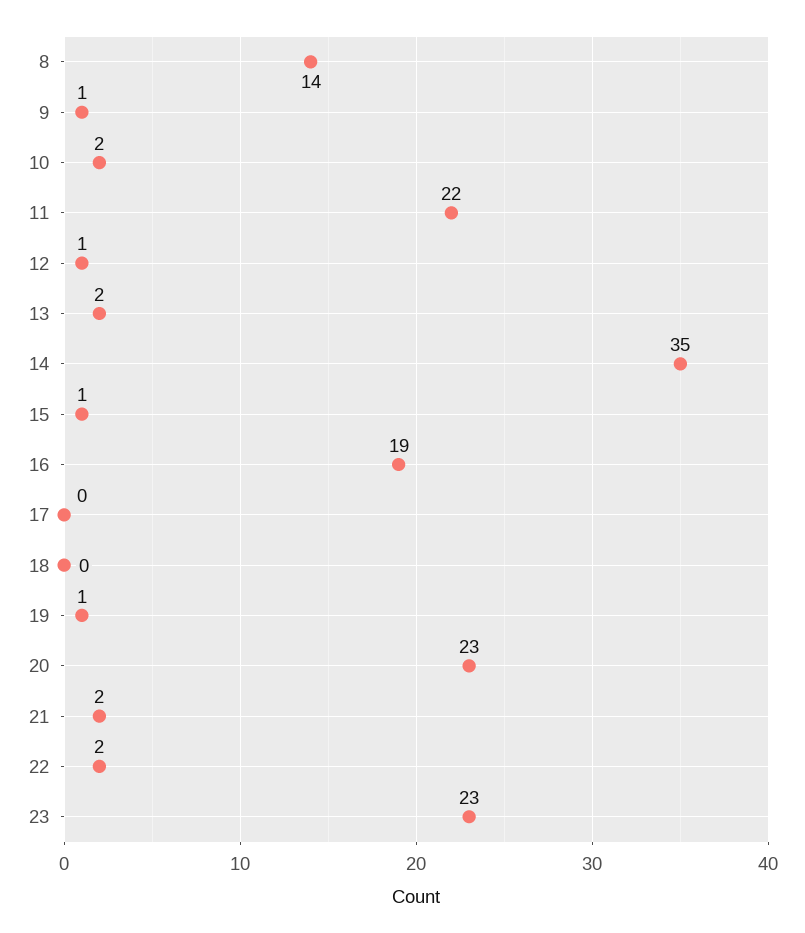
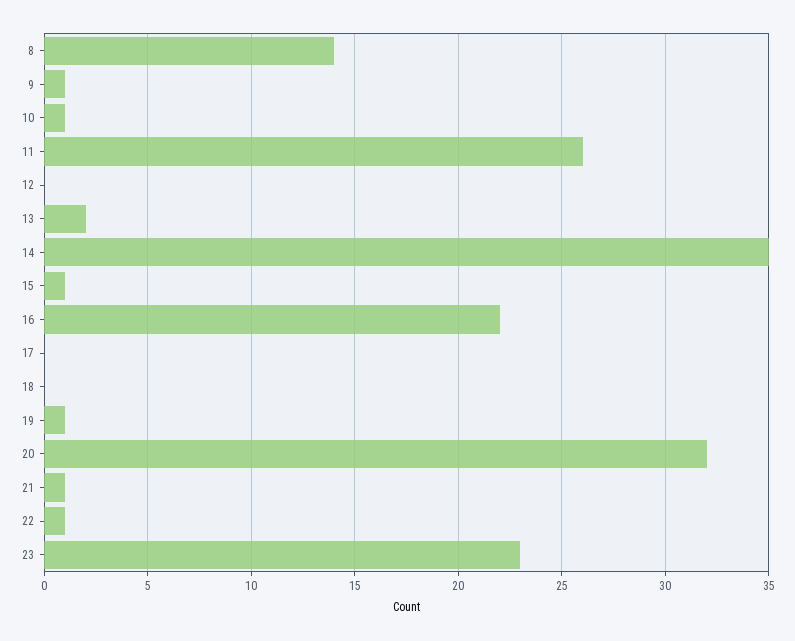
10: 2 -> 1
11: 22 -> 26
12: 1 -> 0
16: 19 -> 22
20: 23 -> 32
21: 2 -> 1
22: 2 -> 1

